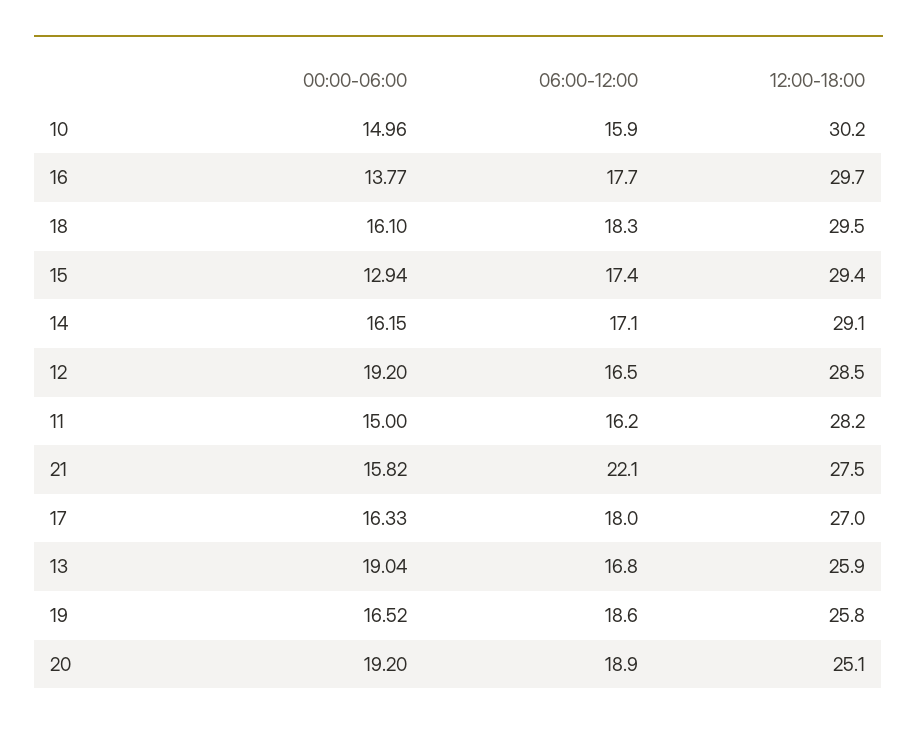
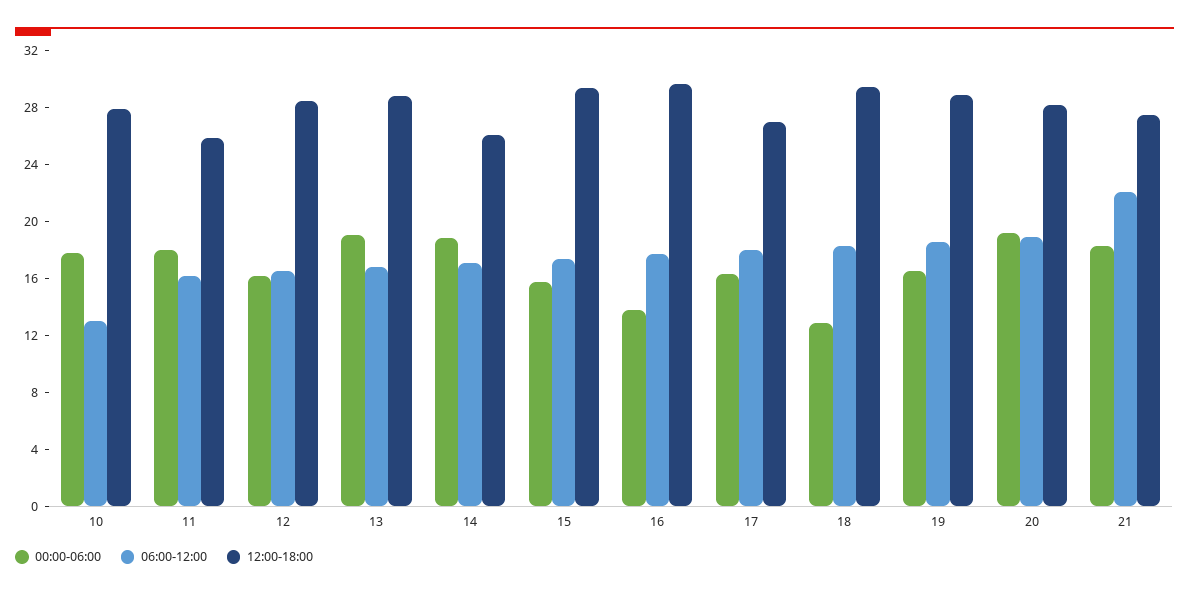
00:00-06:00, 10: 14.96 -> 18
06:00-12:00, 10: 15.9 -> 13
12:00-18:00, 10: 30.2 -> 28
00:00-06:00, 18: 16.1 -> 13
00:00-06:00, 15: 12.94 -> 16
00:00-06:00, 14: 16.15 -> 19
12:00-18:00, 14: 29.1 -> 26
00:00-06:00, 12: 19.2 -> 16
00:00-06:00, 11: 15 -> 18
12:00-18:00, 11: 28.2 -> 26
00:00-06:00, 21: 15.82 -> 18
12:00-18:00, 13: 25.9 -> 29
12:00-18:00, 19: 25.8 -> 29
12:00-18:00, 20: 25.1 -> 28

